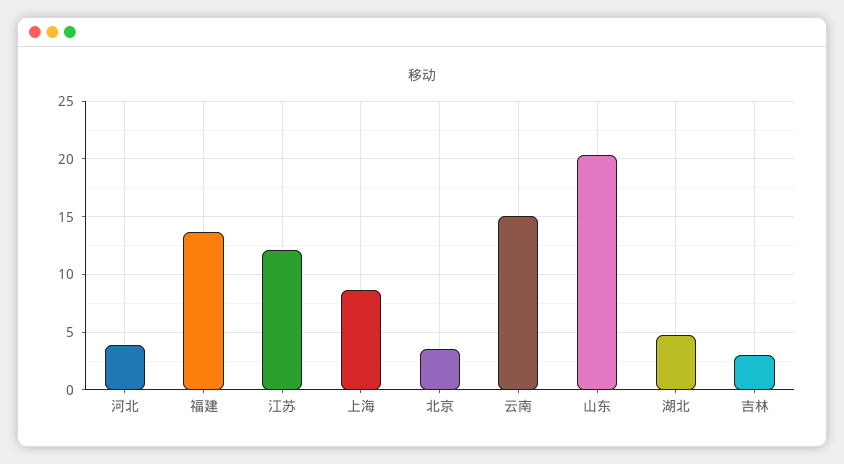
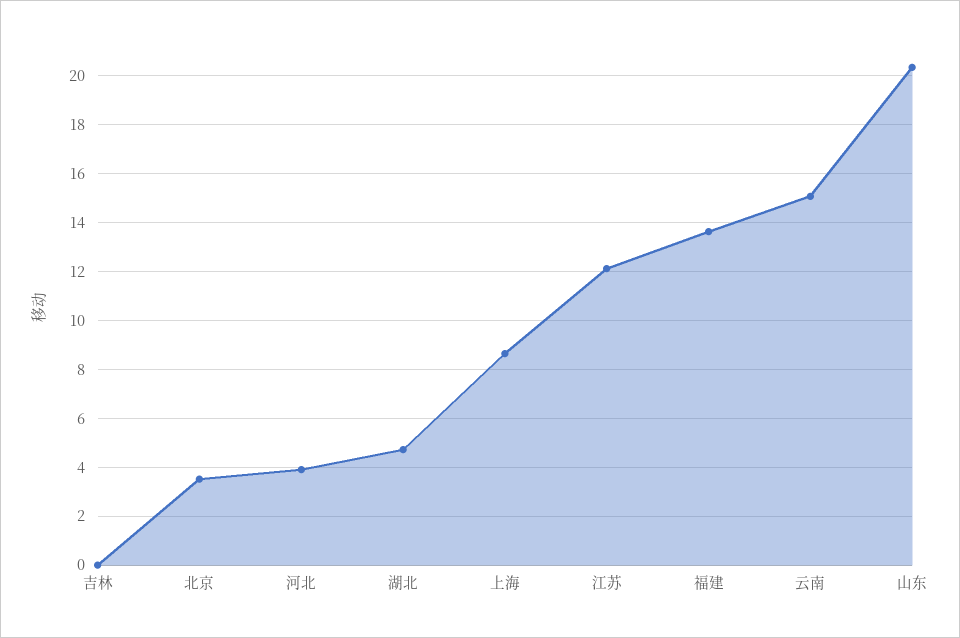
吉林: 3 -> 0

